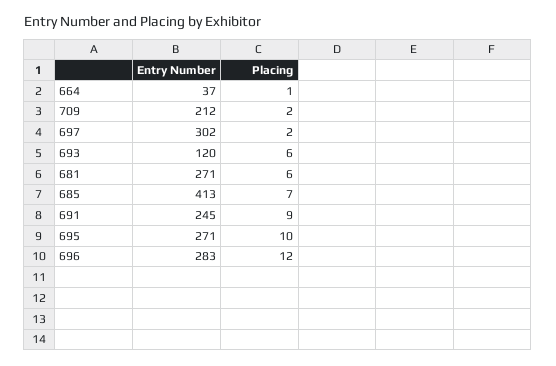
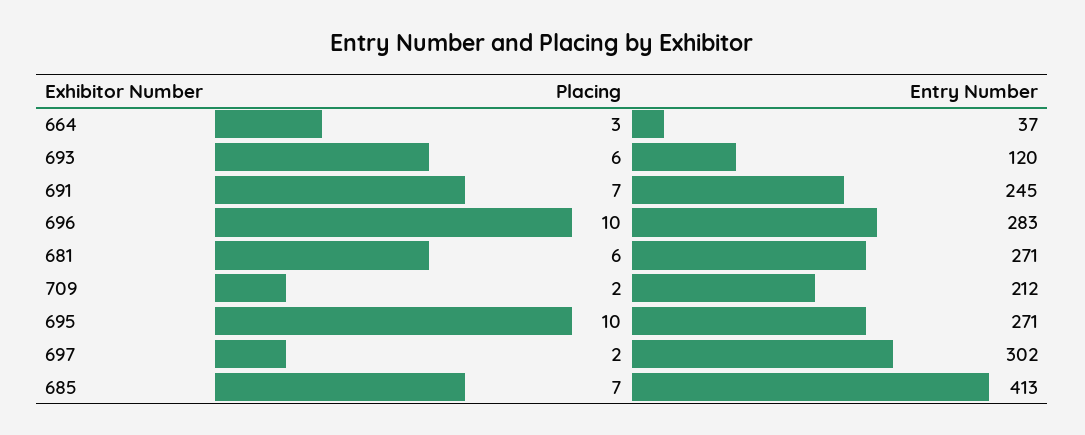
Placing, 664: 1 -> 3
Placing, 691: 9 -> 7
Placing, 696: 12 -> 10

